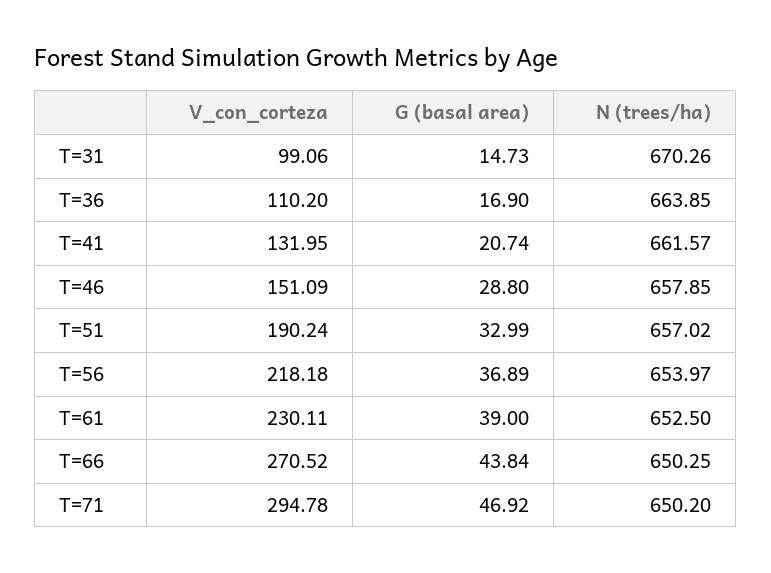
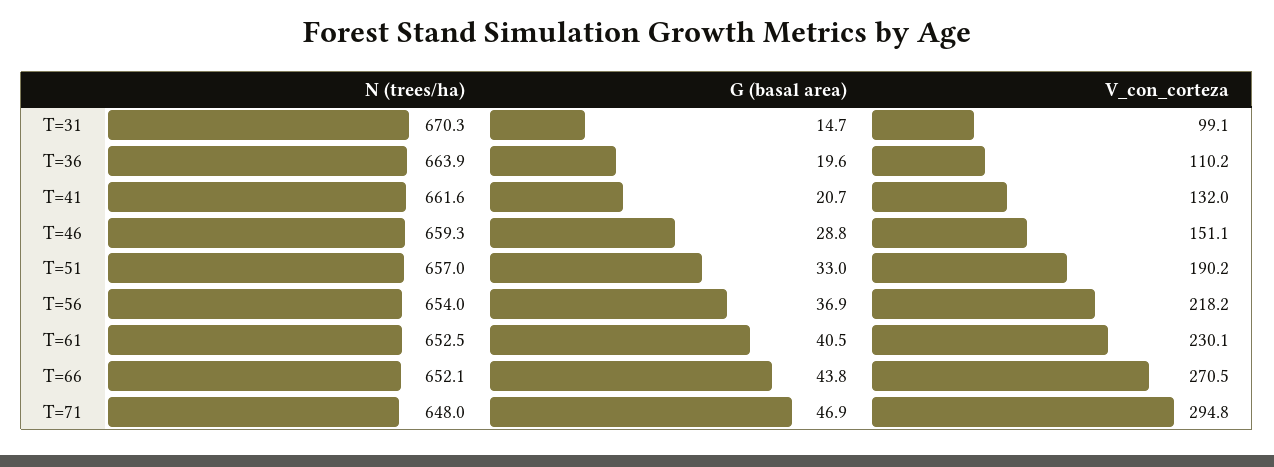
G (basal area), T=36: 16.9 -> 19.6
N (trees/ha), T=46: 657.85 -> 659.3
G (basal area), T=61: 39 -> 40.5
N (trees/ha), T=66: 650.25 -> 652.1
N (trees/ha), T=71: 650.2 -> 648

